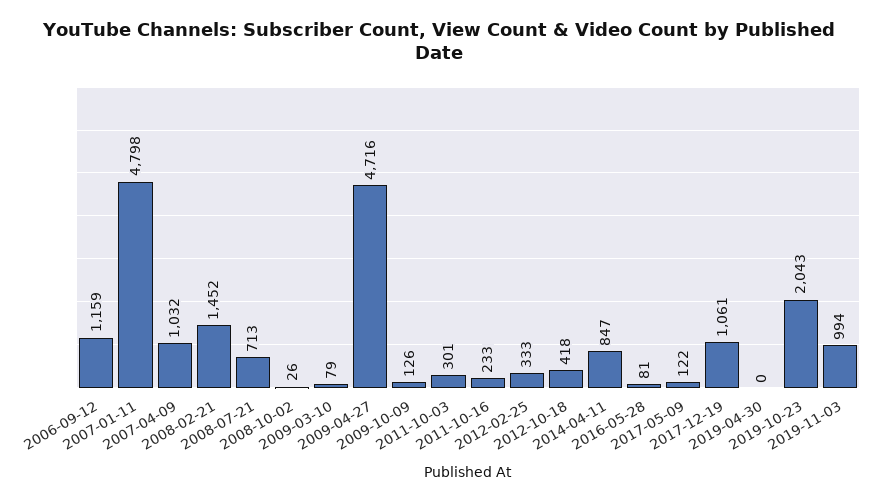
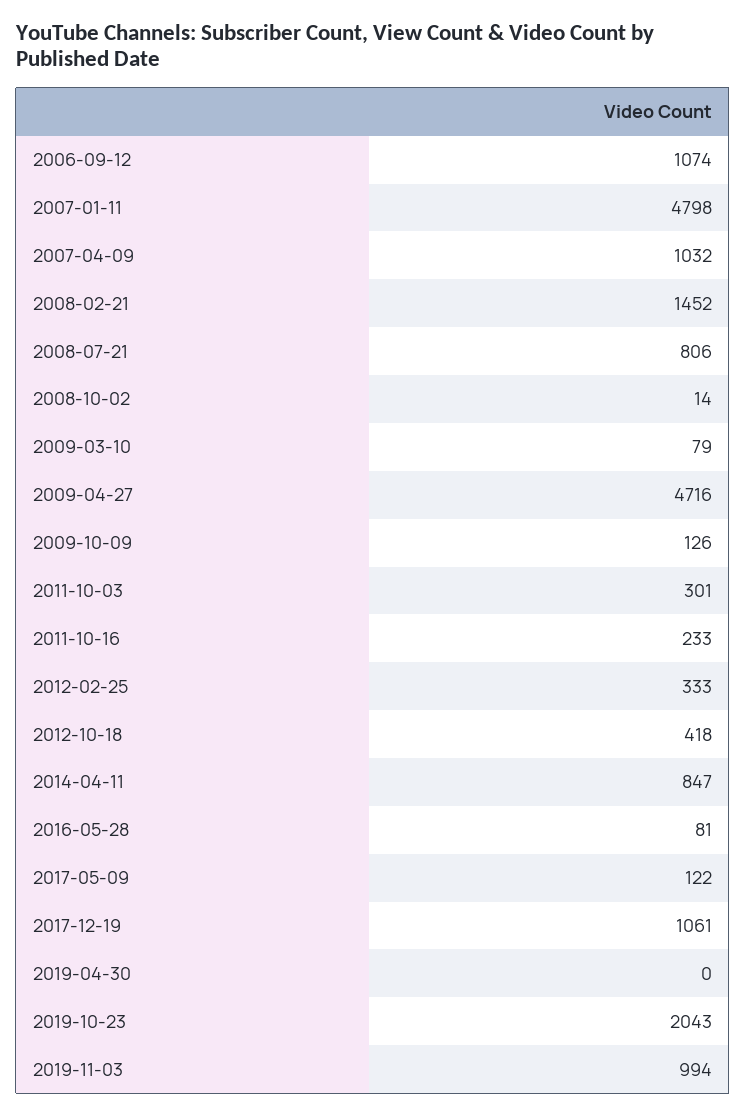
2006-09-12: 1159 -> 1074
2008-07-21: 713 -> 806
2008-10-02: 26 -> 14

